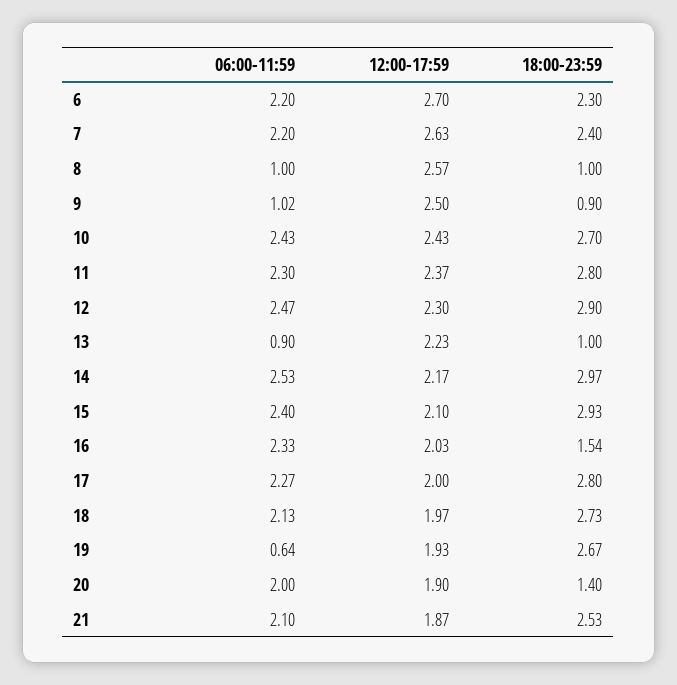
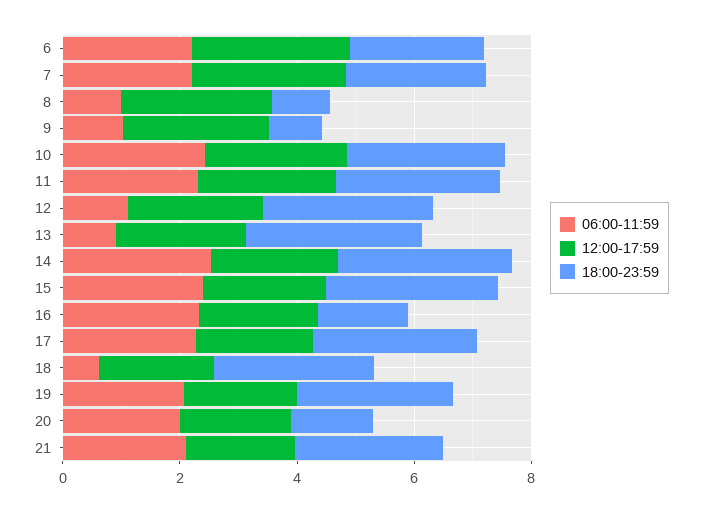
06:00-11:59, 12: 2.47 -> 1
18:00-23:59, 13: 1 -> 3
06:00-11:59, 18: 2.13 -> 0.5
06:00-11:59, 19: 0.64 -> 2

